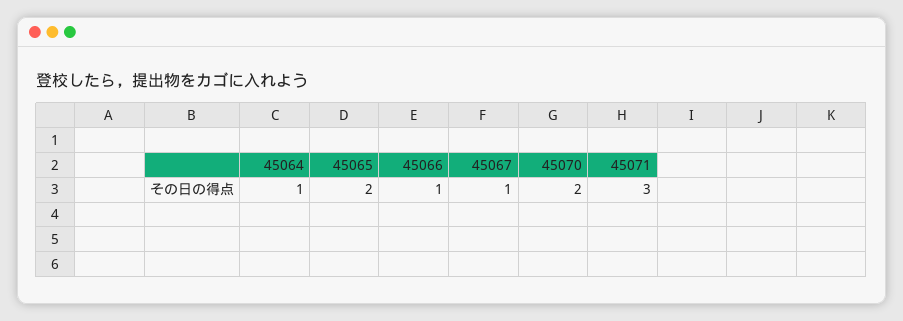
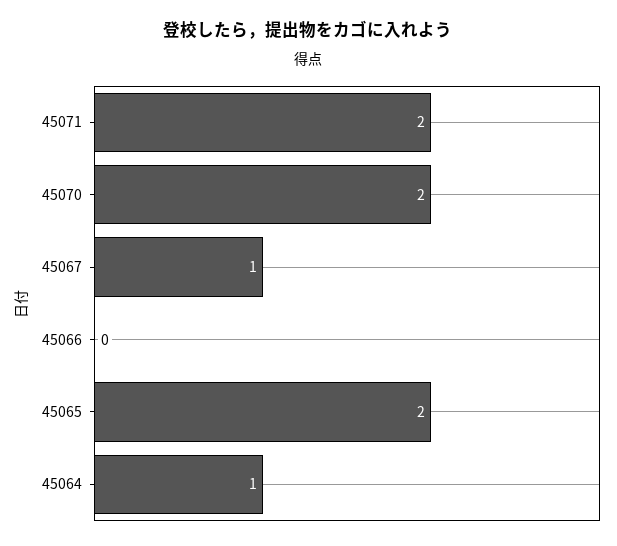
45066: 1 -> 0
45071: 3 -> 2

